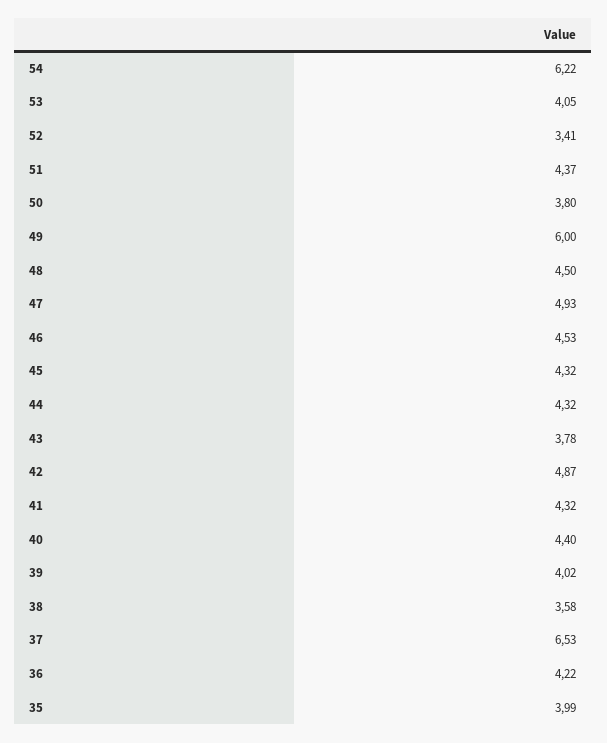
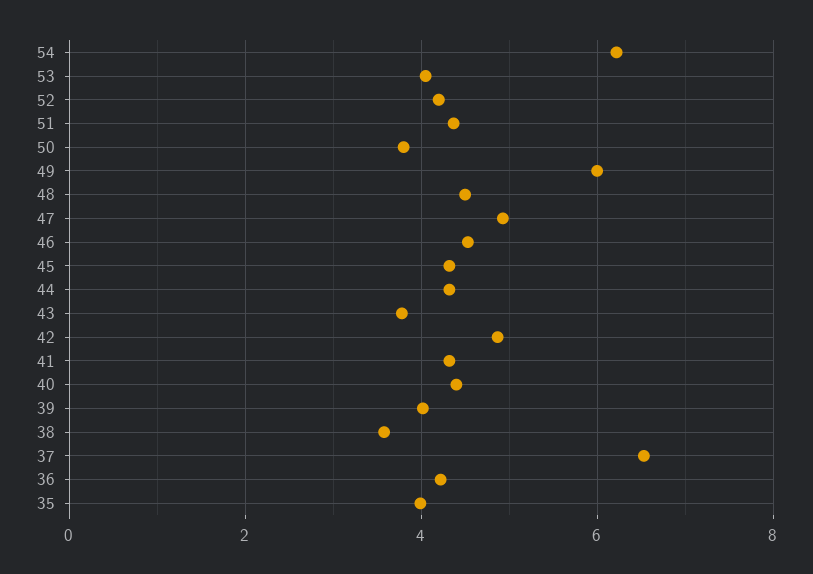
52: 3.41 -> 4.2

